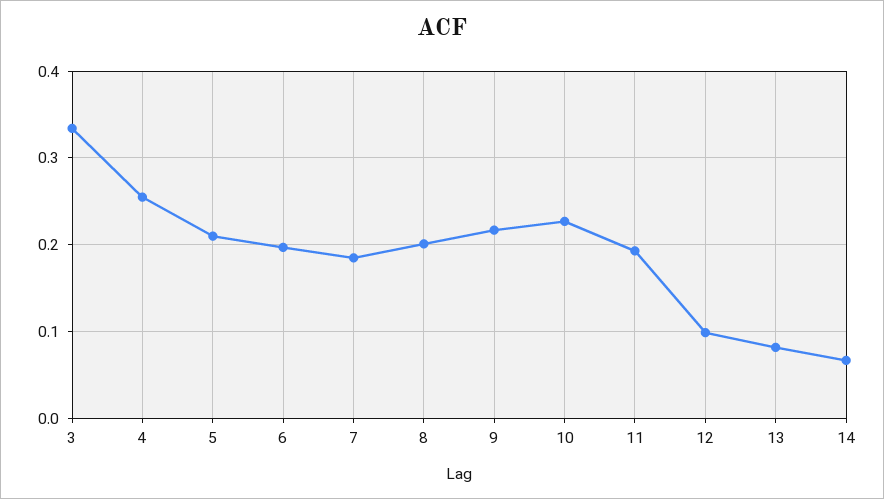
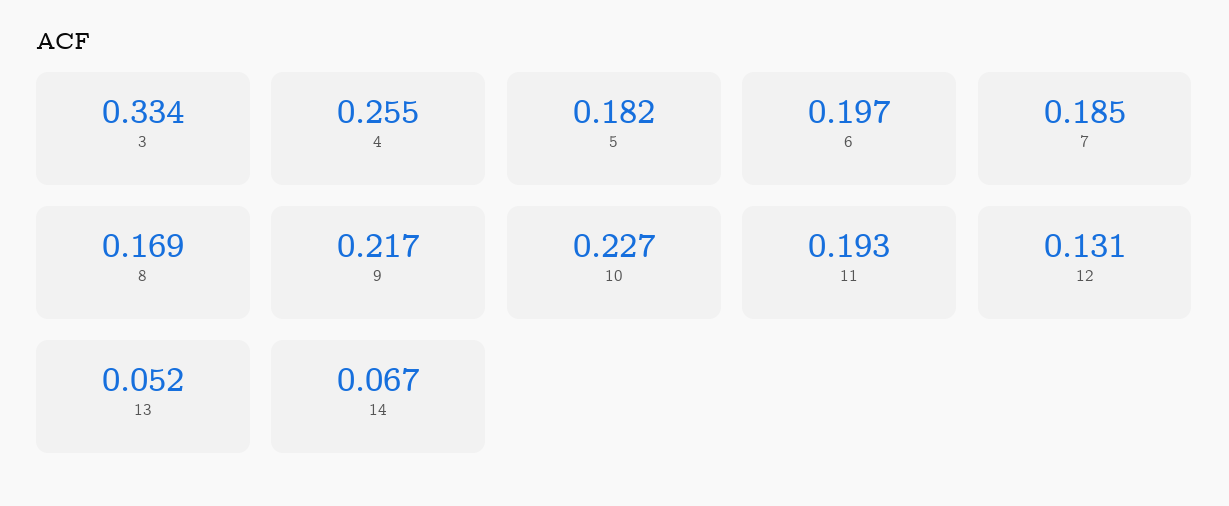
5: 0.21 -> 0.182
8: 0.2 -> 0.169
12: 0.1 -> 0.131
13: 0.08 -> 0.052

